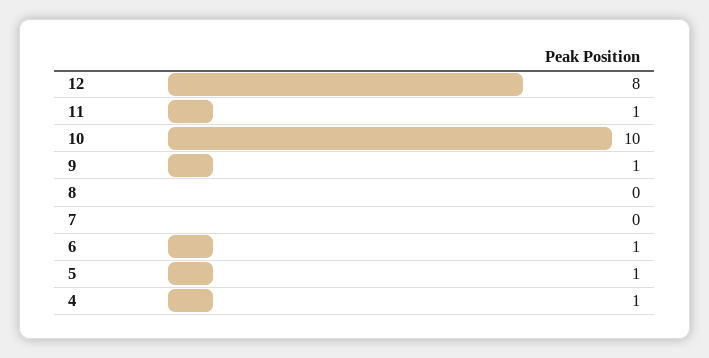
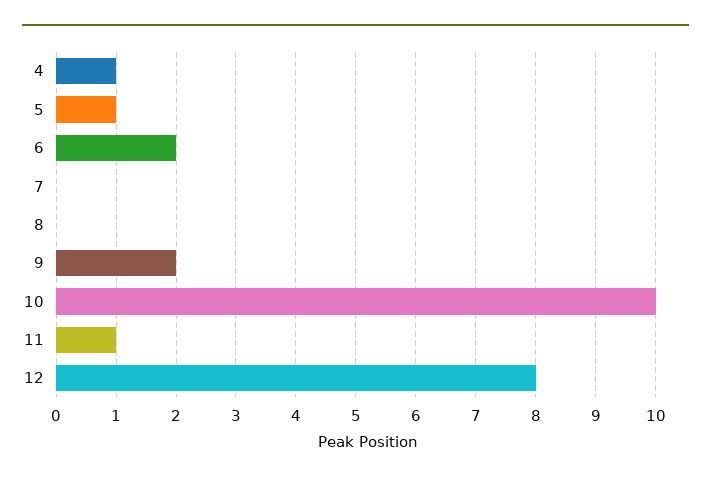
9: 1 -> 2
6: 1 -> 2

